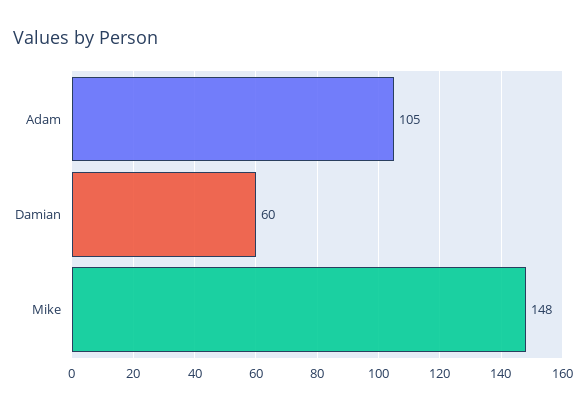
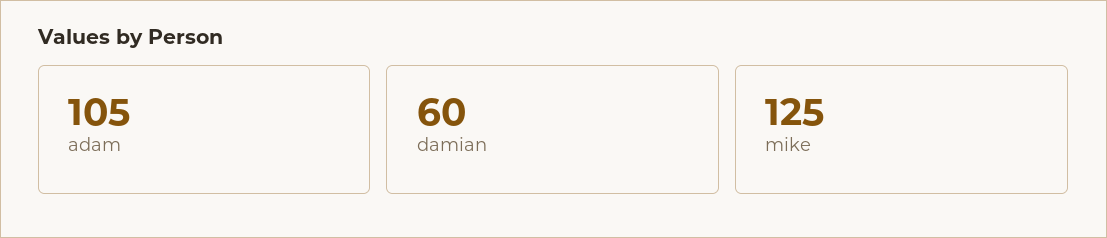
Mike: 148 -> 125

